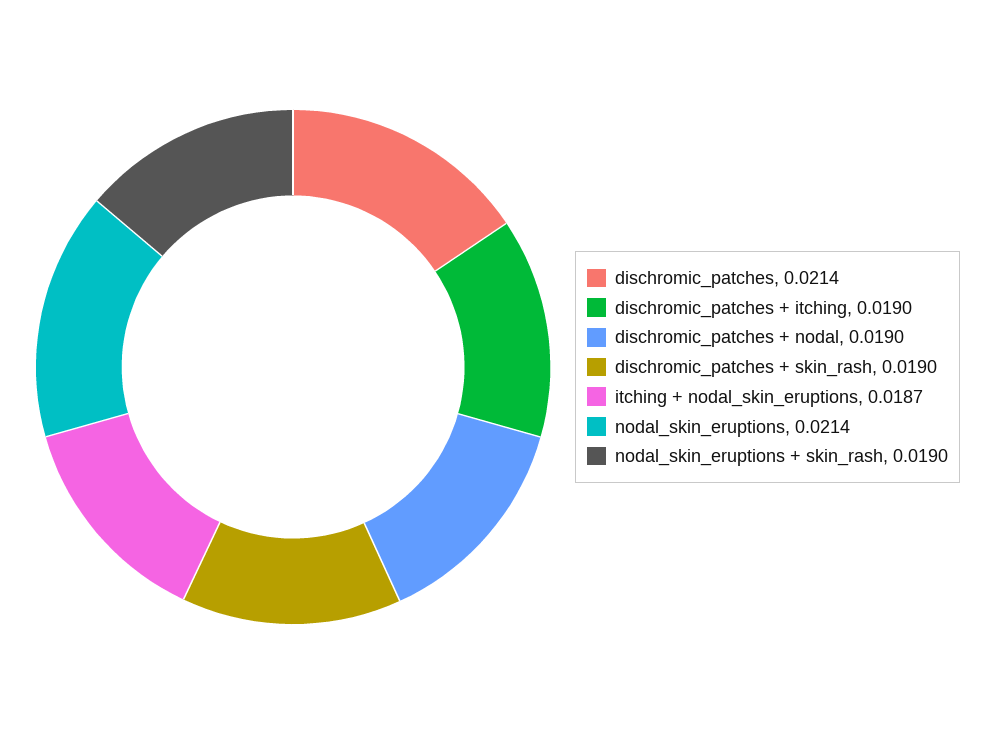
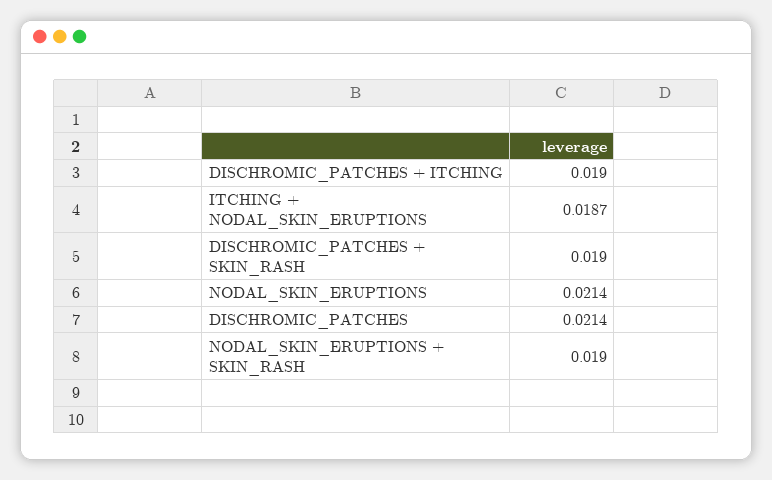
dischromic_patches + nodal: 0.019 -> none

